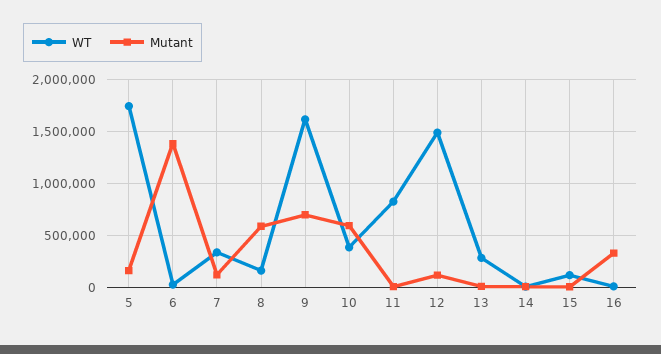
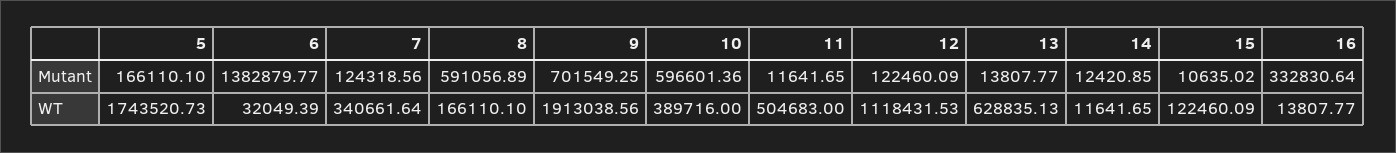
WT, 9: 1600000 -> 1913038.56
WT, 11: 800000 -> 504683
WT, 12: 1500000 -> 1118431.53
WT, 13: 300000 -> 628835.13

